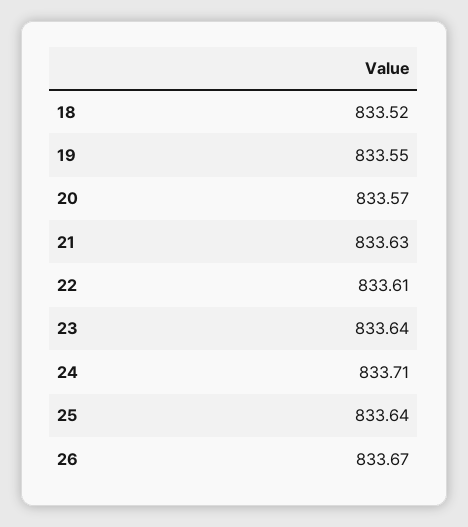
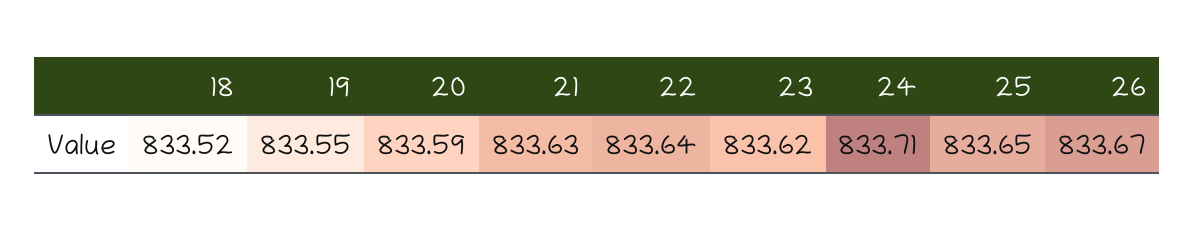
20: 833.57 -> 833.59
22: 833.61 -> 833.64
23: 833.64 -> 833.62
25: 833.64 -> 833.65

